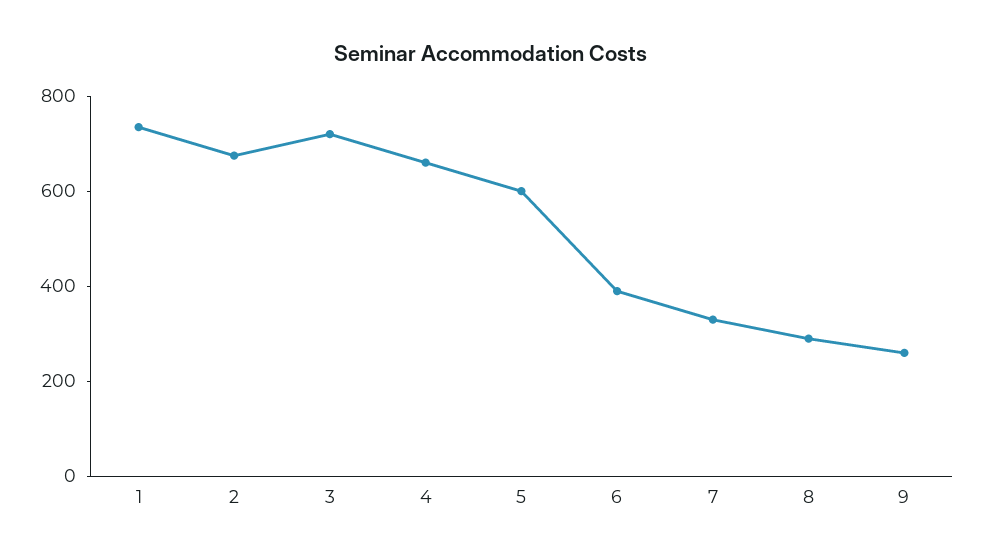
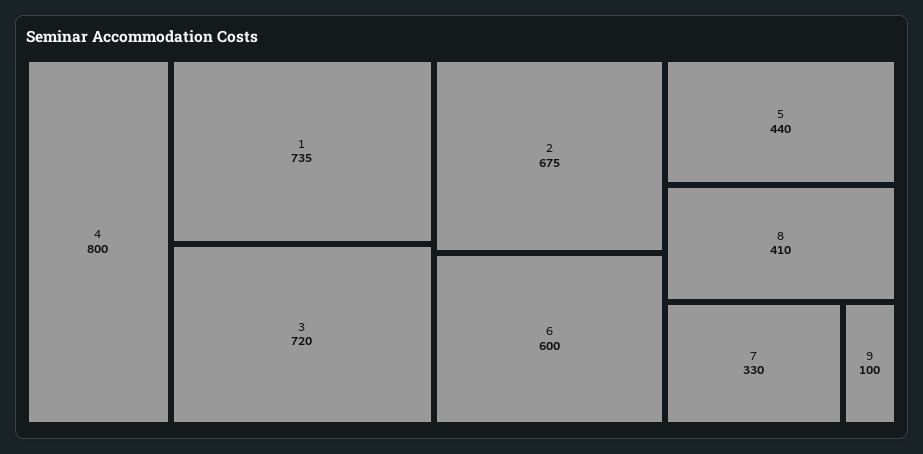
4: 650 -> 800
5: 600 -> 440
6: 400 -> 600
8: 300 -> 410
9: 250 -> 100

